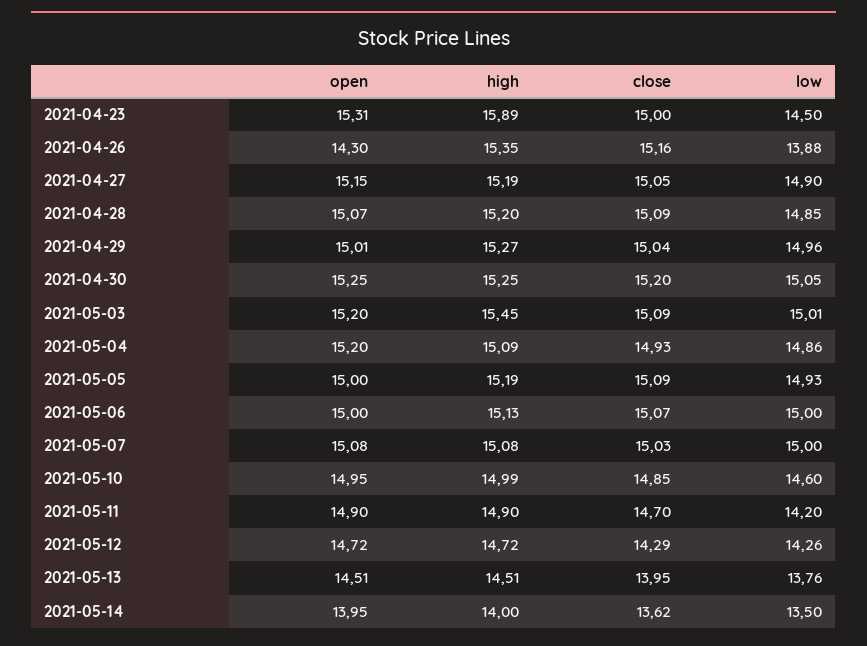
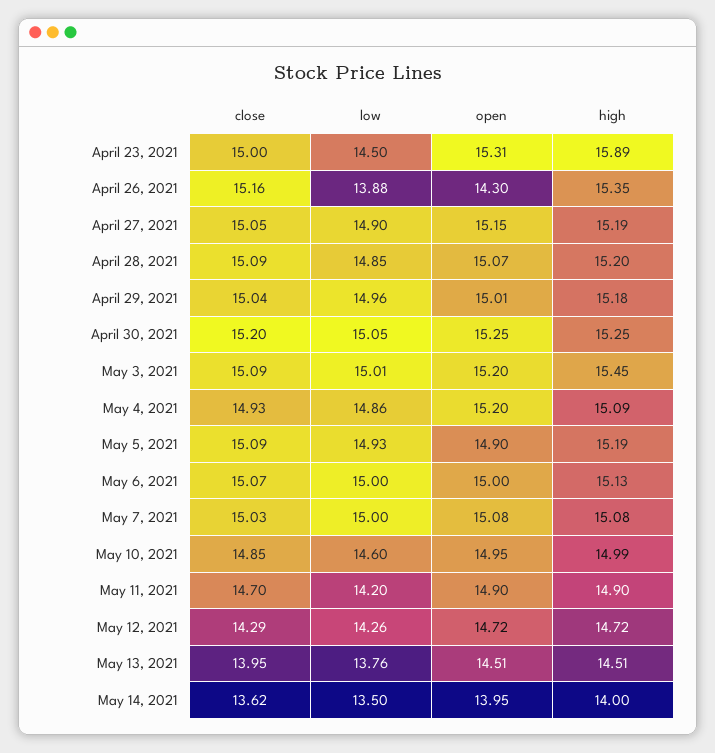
high, 2021-04-29: 15.27 -> 15.18
open, 2021-05-05: 15 -> 14.9

